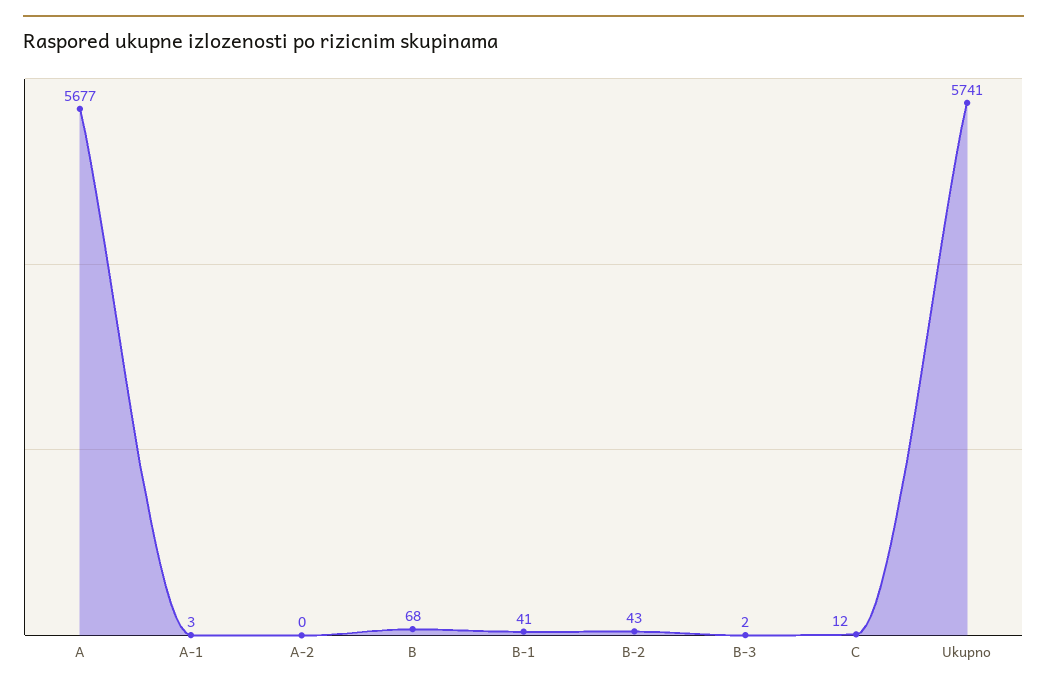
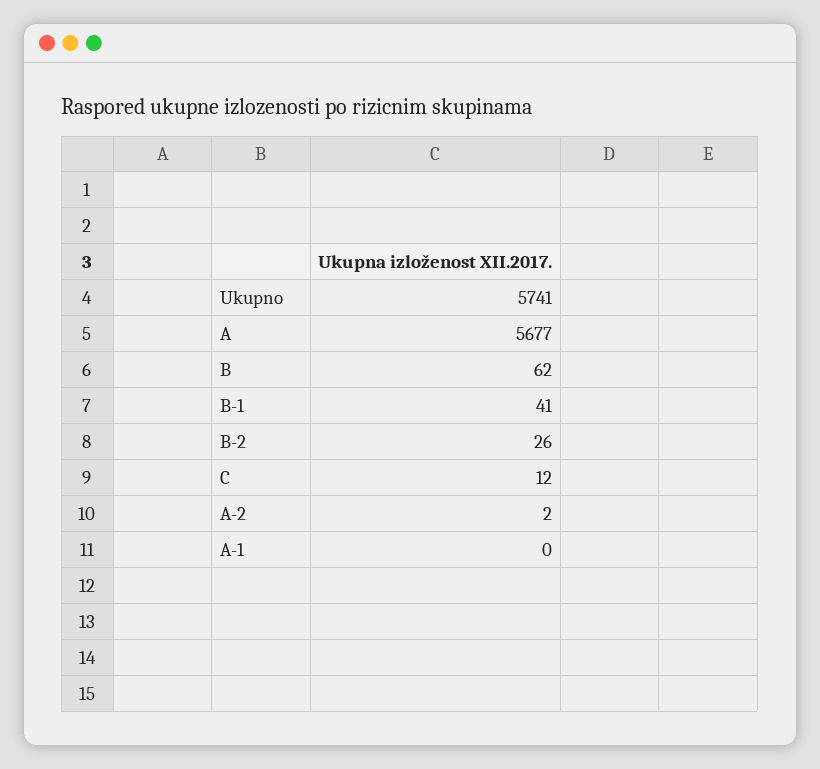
A-1: 3 -> 0
A-2: 0 -> 2
B: 68 -> 62
B-2: 43 -> 26
B-3: 2 -> none

